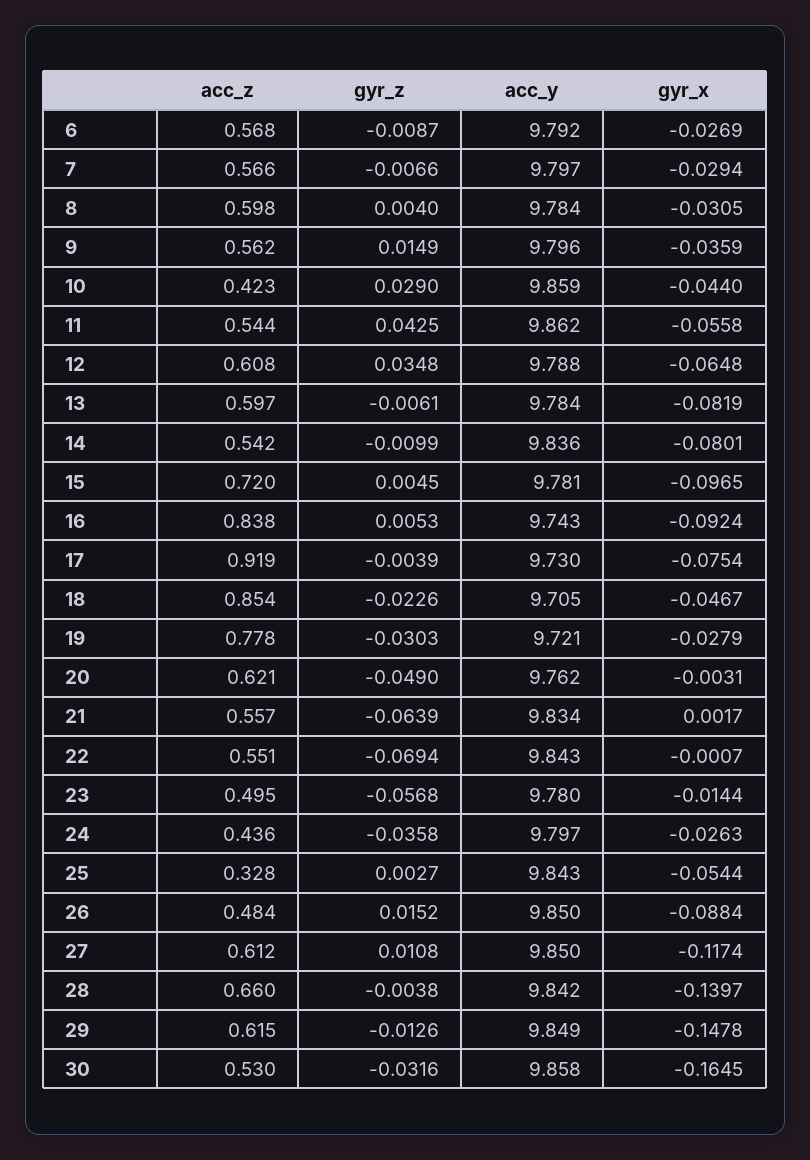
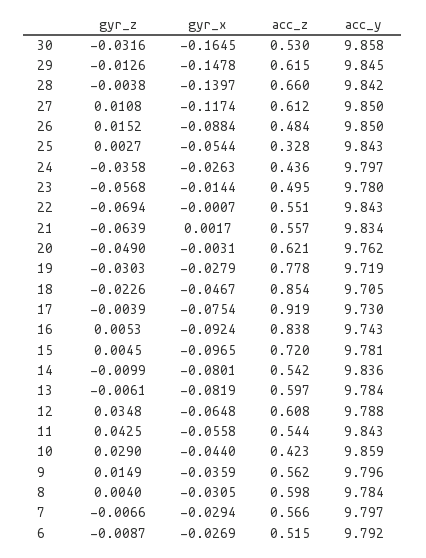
acc_z, 6: 0.568 -> 0.515
acc_y, 11: 9.862 -> 9.843
acc_y, 19: 9.721 -> 9.719
acc_y, 29: 9.849 -> 9.845

